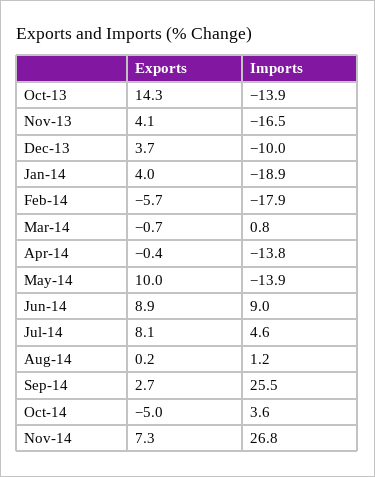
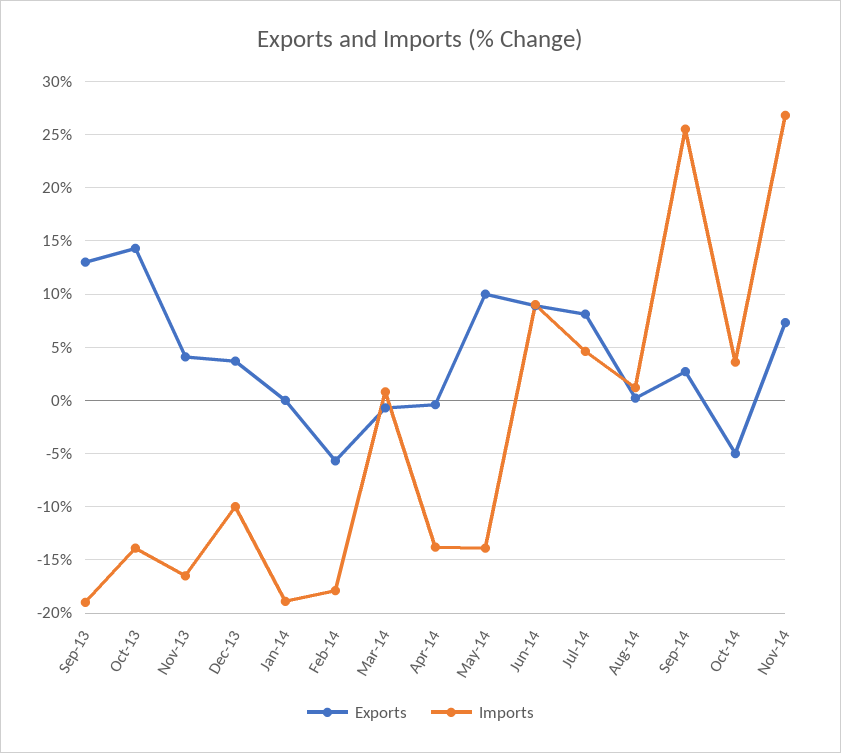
Exports, Jan-14: 4 -> 0
Exports, Sep-13: none -> 13
Imports, Sep-13: none -> -19

